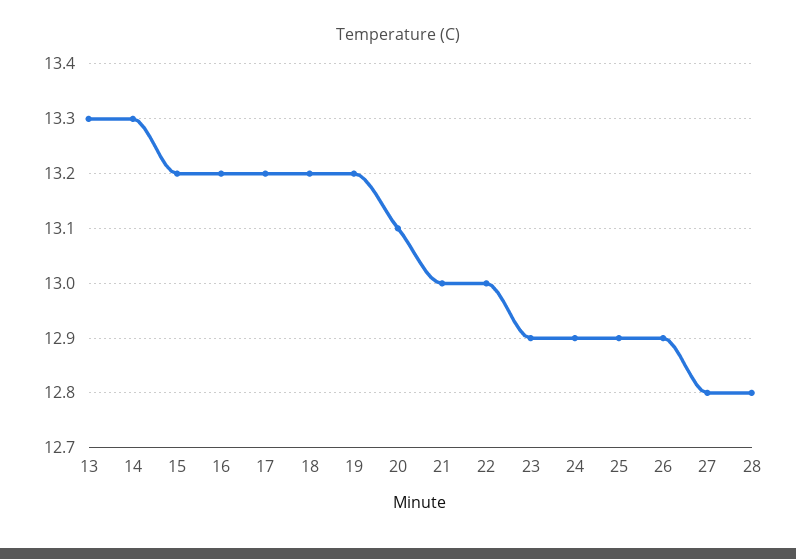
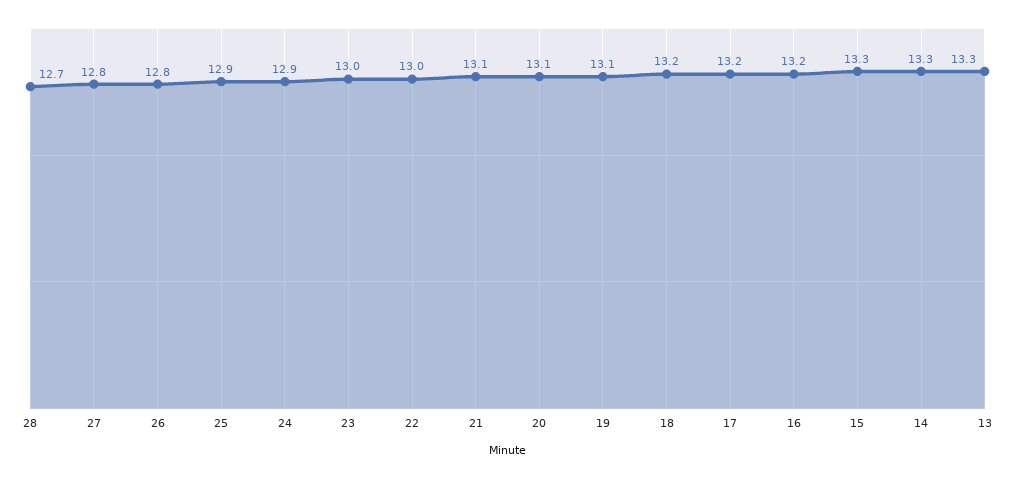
15: 13.2 -> 13.3
19: 13.2 -> 13.1
21: 13 -> 13.1
23: 12.9 -> 13
26: 12.9 -> 12.8
28: 12.8 -> 12.7

